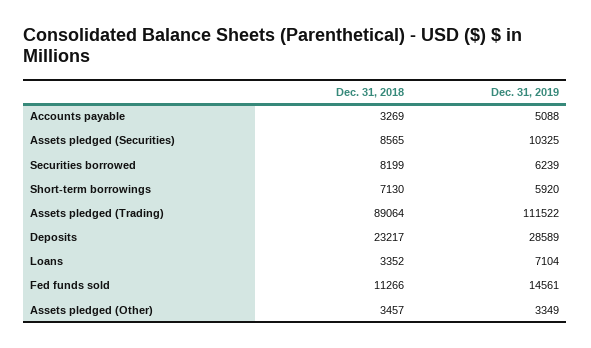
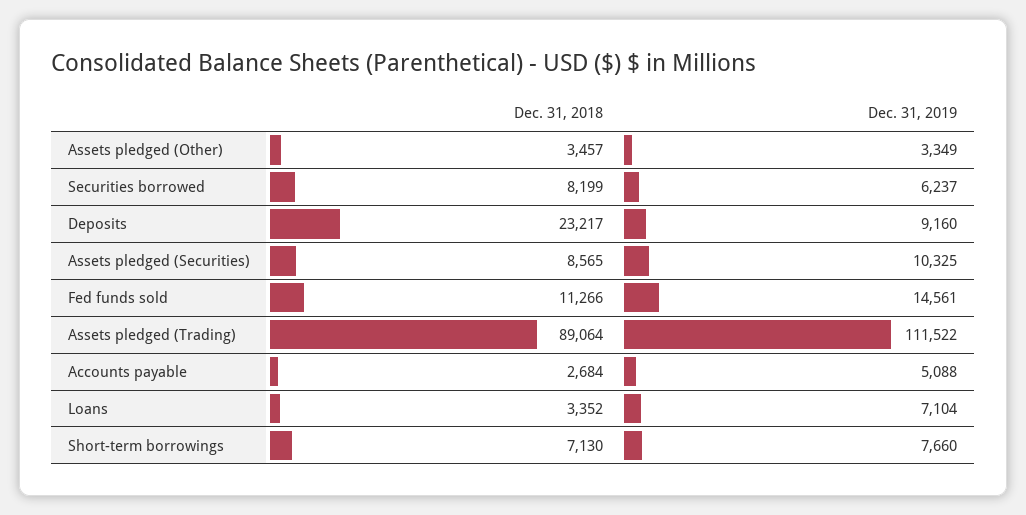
Dec. 31, 2018, Accounts payable: 3269 -> 2684
Dec. 31, 2019, Securities borrowed: 6239 -> 6237
Dec. 31, 2019, Short-term borrowings: 5920 -> 7660
Dec. 31, 2019, Deposits: 28589 -> 9160

